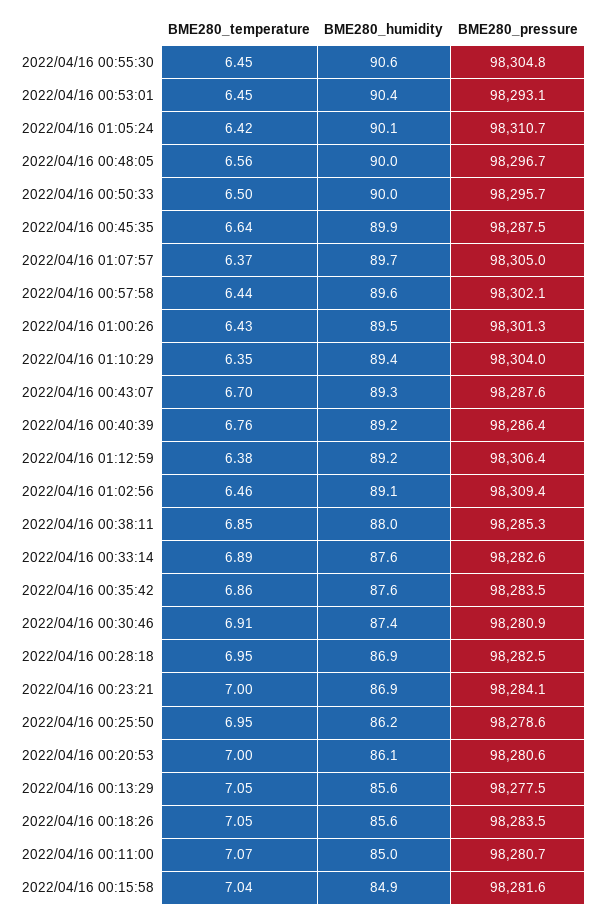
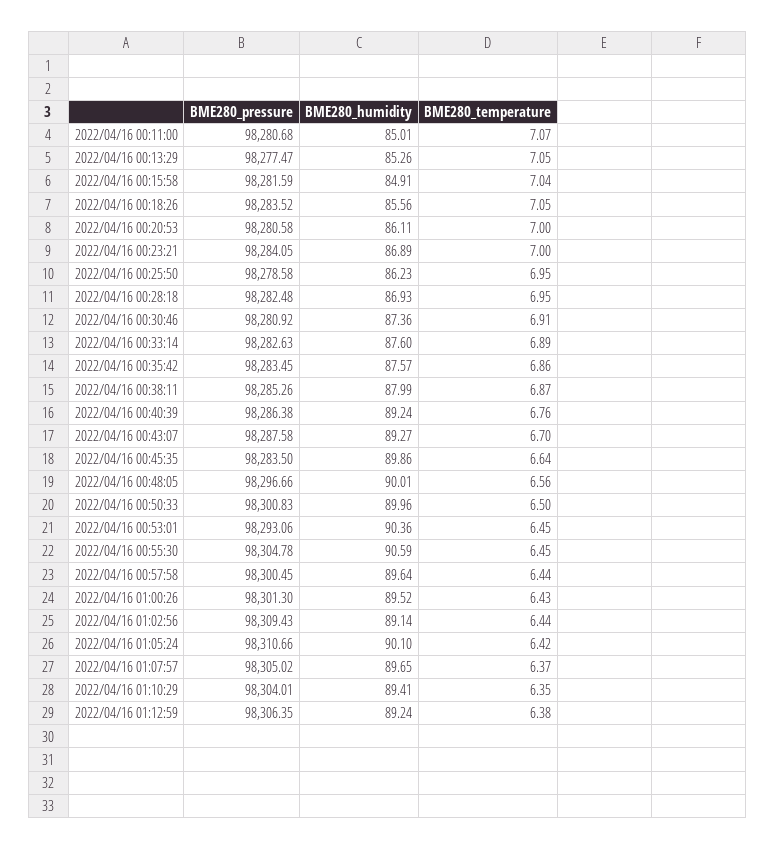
BME280_pressure, 2022/04/16 00:50:33: 98295.7 -> 98300.83
BME280_pressure, 2022/04/16 00:45:35: 98287.5 -> 98283.5
BME280_pressure, 2022/04/16 00:57:58: 98302.1 -> 98300.45
BME280_temperature, 2022/04/16 01:02:56: 6.46 -> 6.44
BME280_temperature, 2022/04/16 00:38:11: 6.85 -> 6.87
BME280_humidity, 2022/04/16 00:13:29: 85.6 -> 85.26

